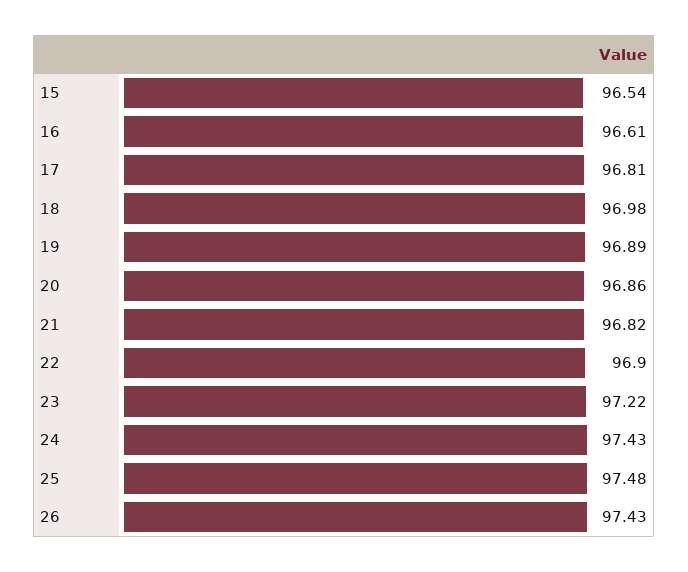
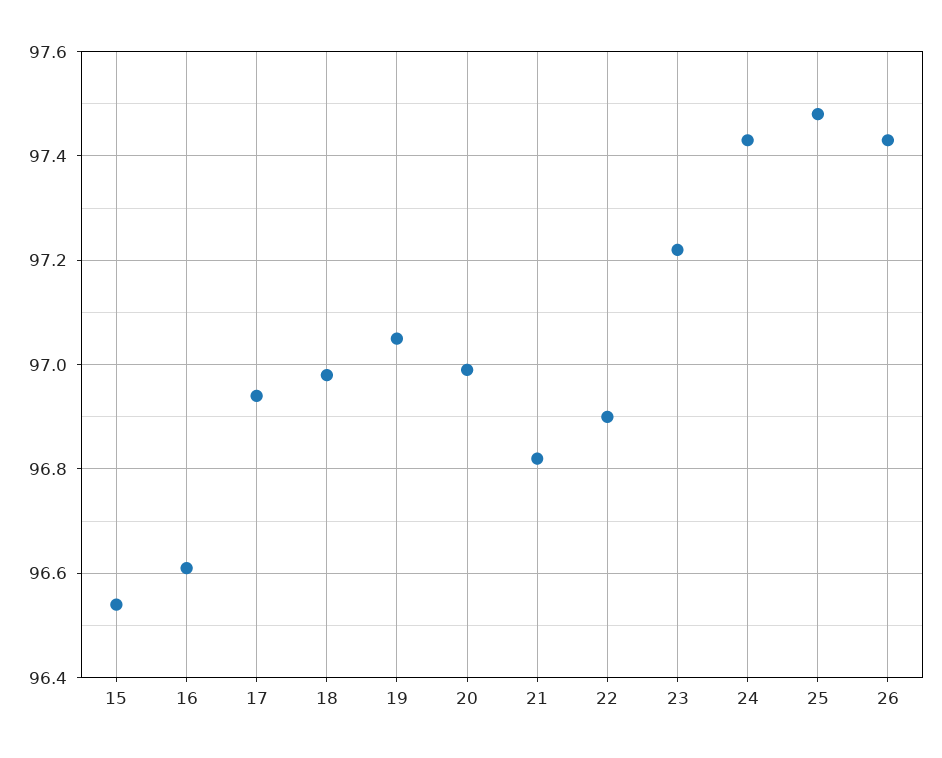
17: 96.81 -> 96.95
19: 96.89 -> 97.05
20: 96.86 -> 97

